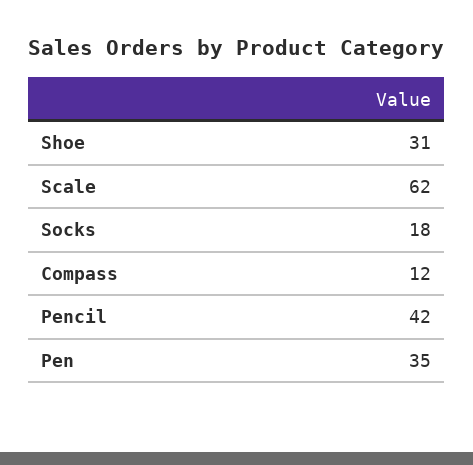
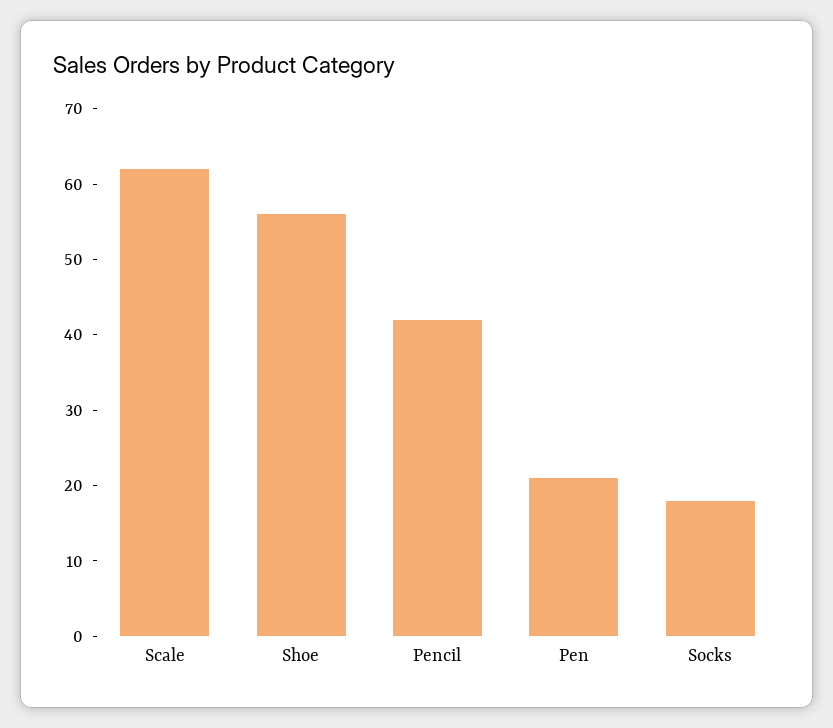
Shoe: 31 -> 55
Compass: 12 -> none
Pen: 35 -> 20

